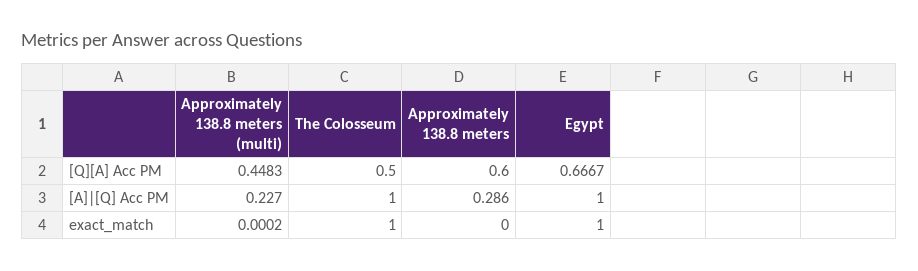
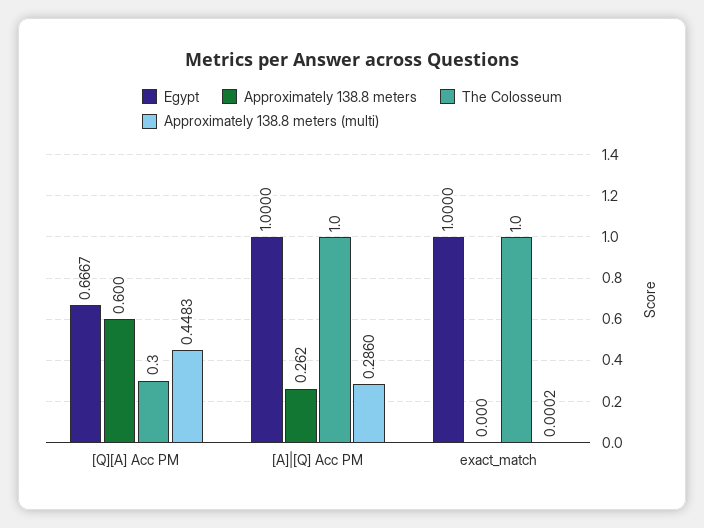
The Colosseum, [Q][A] Acc PM: 0.5 -> 0.3
Approximately 138.8 meters (multi), [A]|[Q] Acc PM: 0.227 -> 0.286
Approximately 138.8 meters, [A]|[Q] Acc PM: 0.286 -> 0.262

